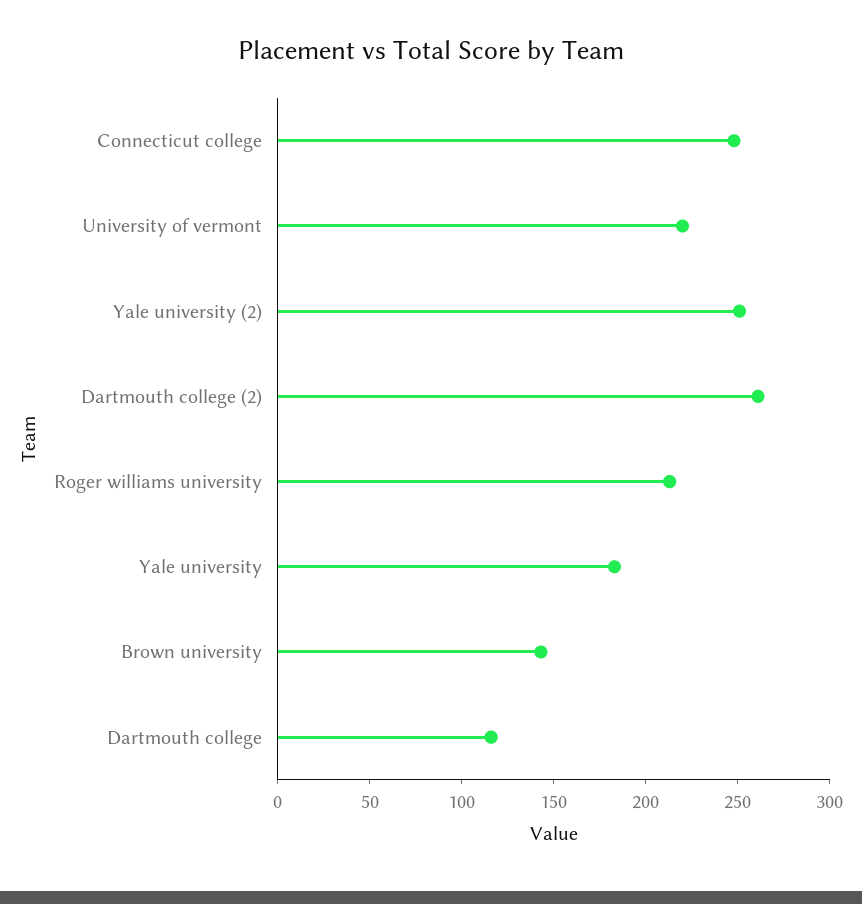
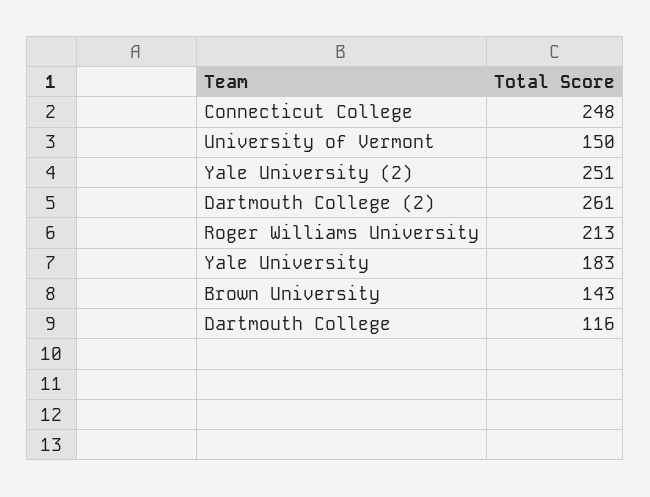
University of vermont: 220 -> 150

